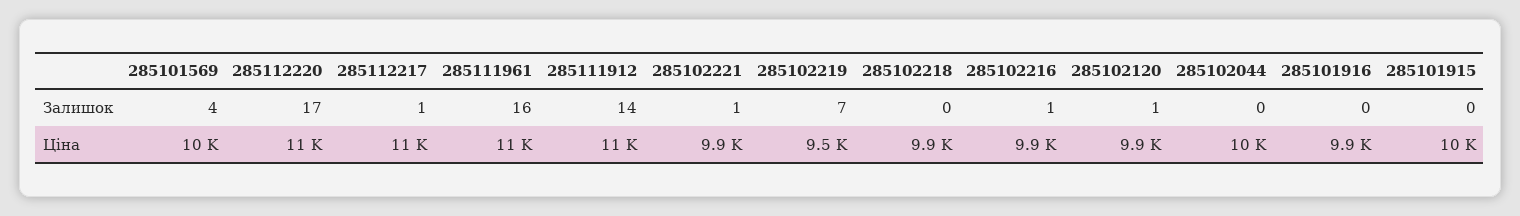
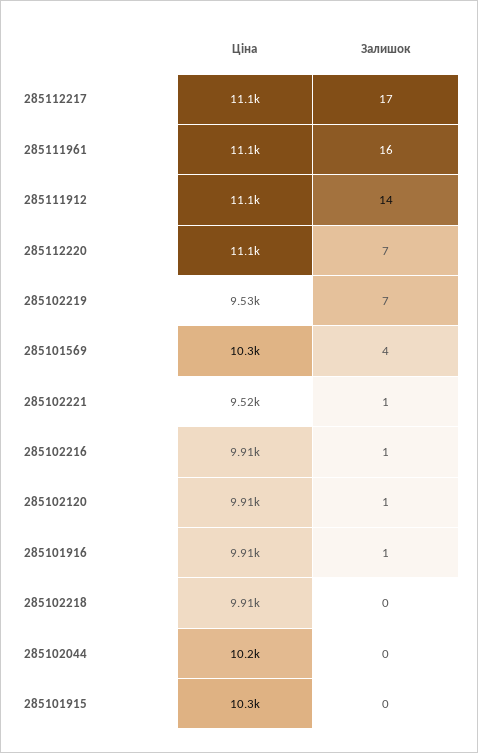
285112220, Залишок: 17 -> 7
285112217, Залишок: 1 -> 17
285101916, Залишок: 0 -> 1
285102221, Ціна: 9900 -> 9520

